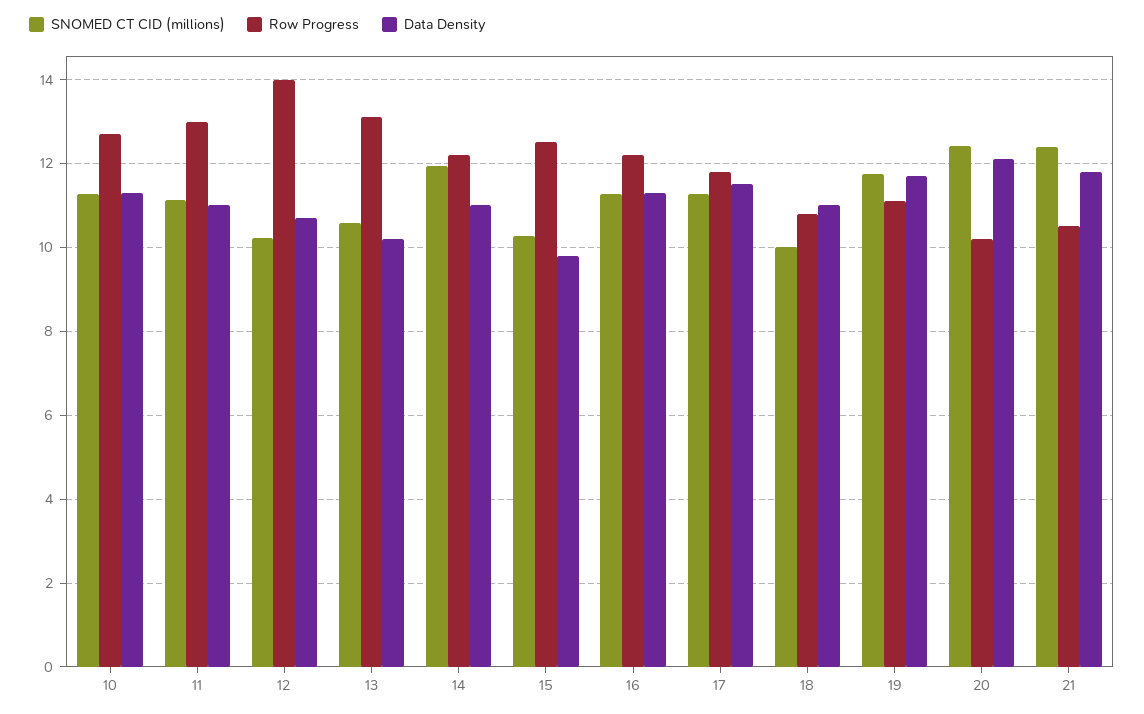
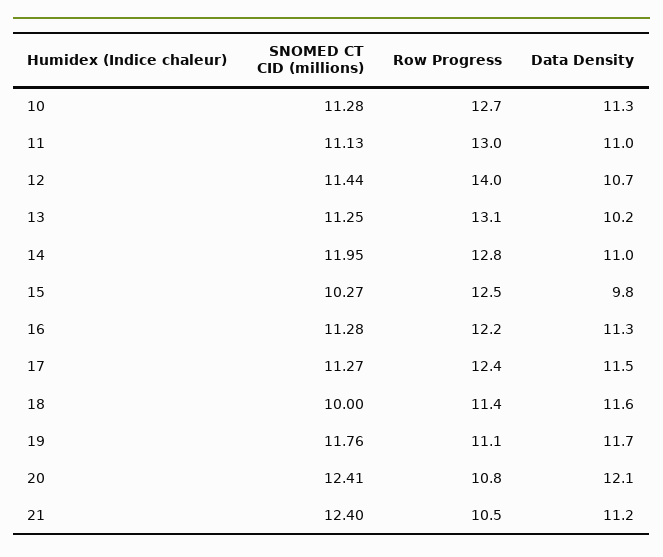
SNOMED CT CID (millions), 12: 10.2 -> 11.44
SNOMED CT CID (millions), 13: 10.6 -> 11.25
Row Progress, 14: 12.2 -> 12.8
Row Progress, 17: 11.8 -> 12.4
Row Progress, 18: 10.8 -> 11.4
Data Density, 18: 11 -> 11.6
Row Progress, 20: 10.2 -> 10.8
Data Density, 21: 11.8 -> 11.2

